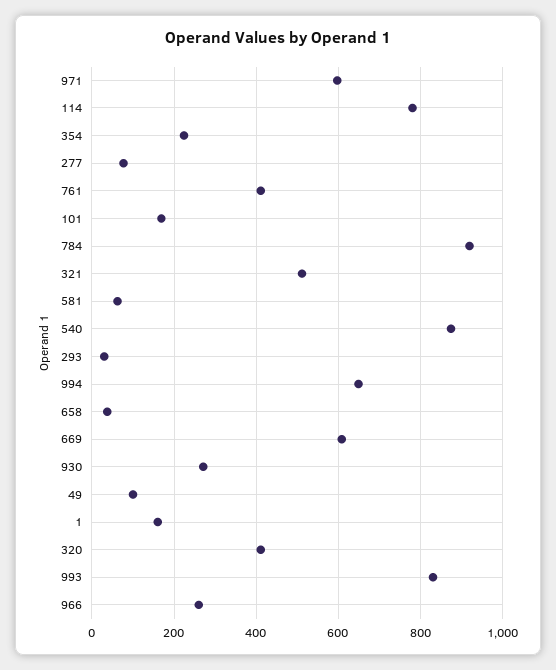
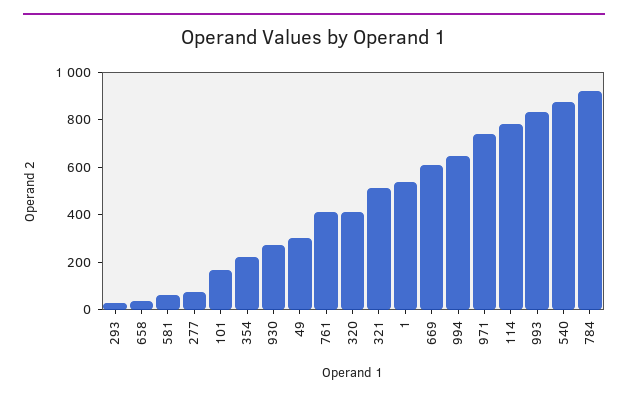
971: 600 -> 750
49: 100 -> 300
1: 160 -> 550
966: 260 -> none

